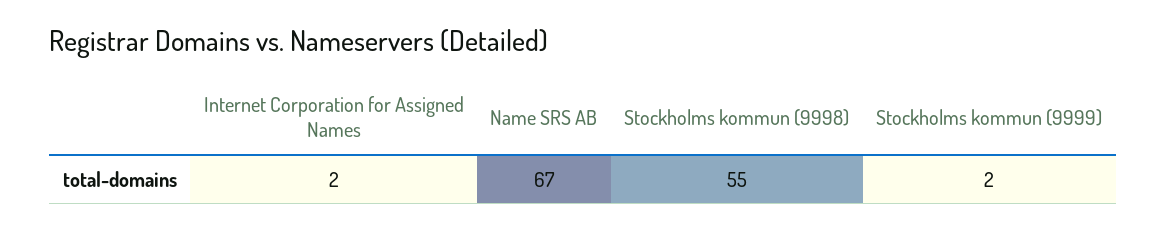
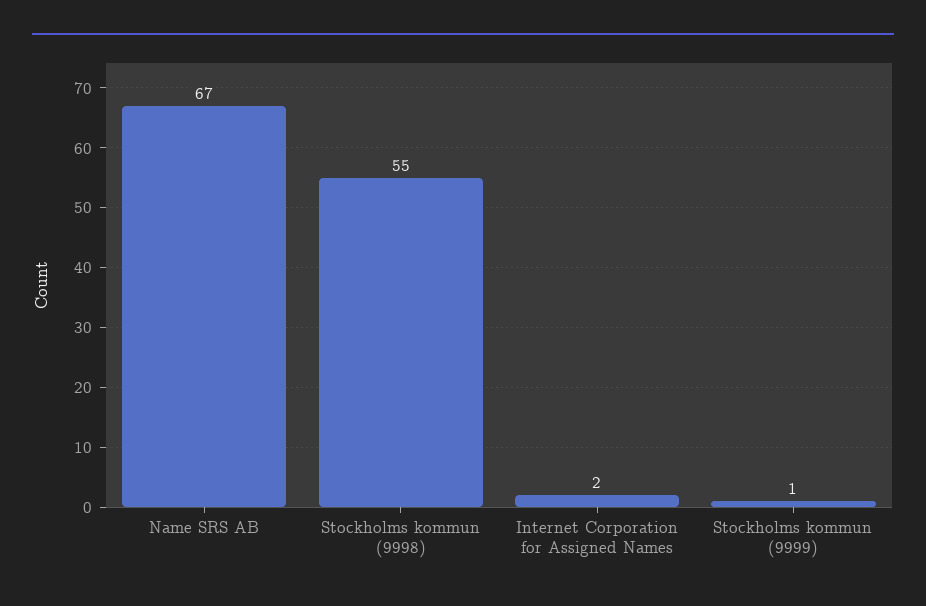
Stockholms kommun (9999): 2 -> 1

